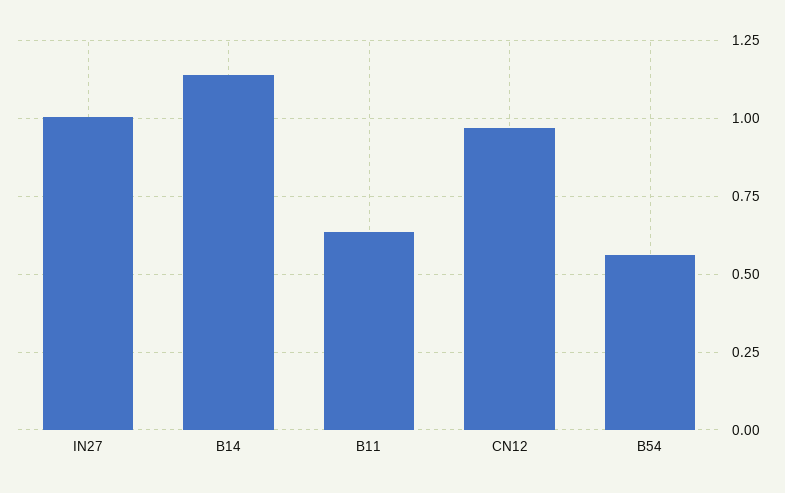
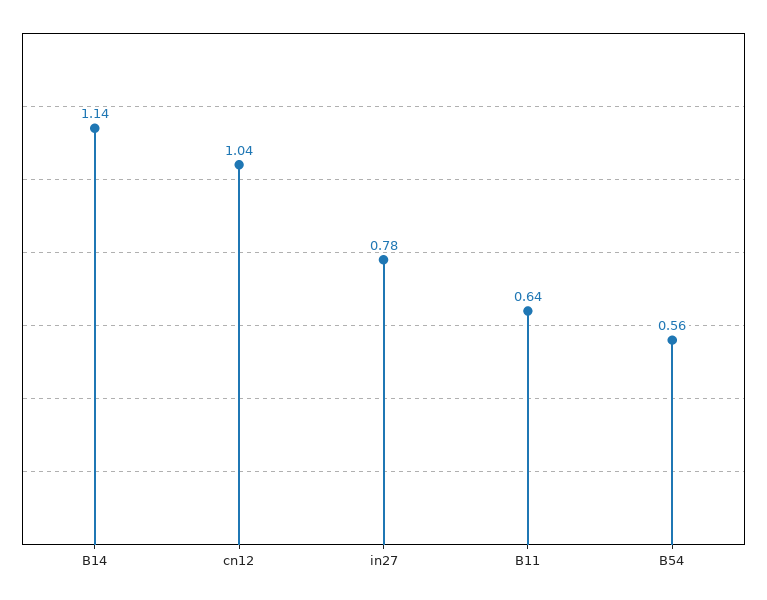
IN27: 1 -> 0.78
CN12: 0.975 -> 1.04

